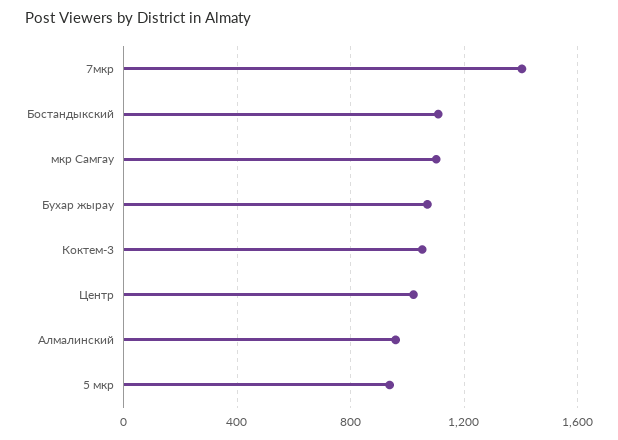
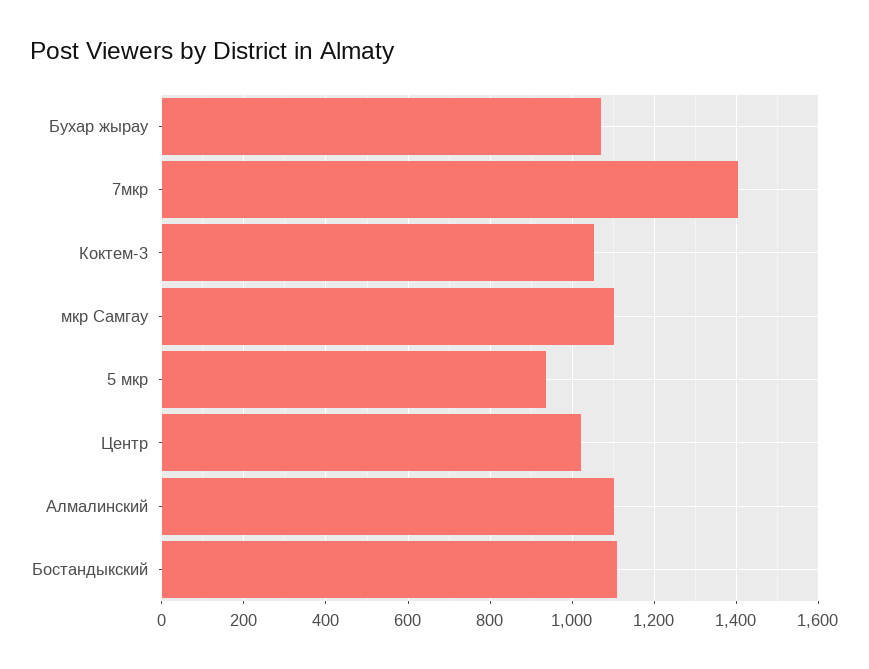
Алмалинский: 950 -> 1100

